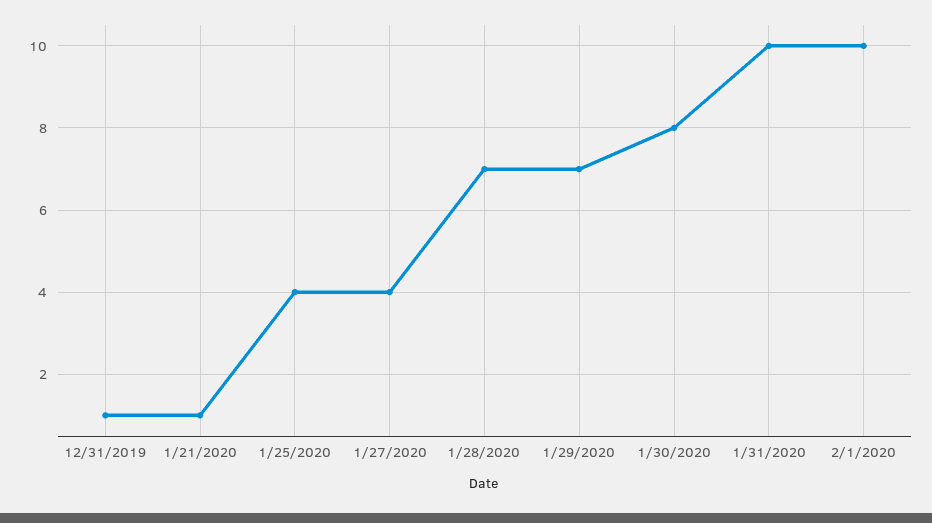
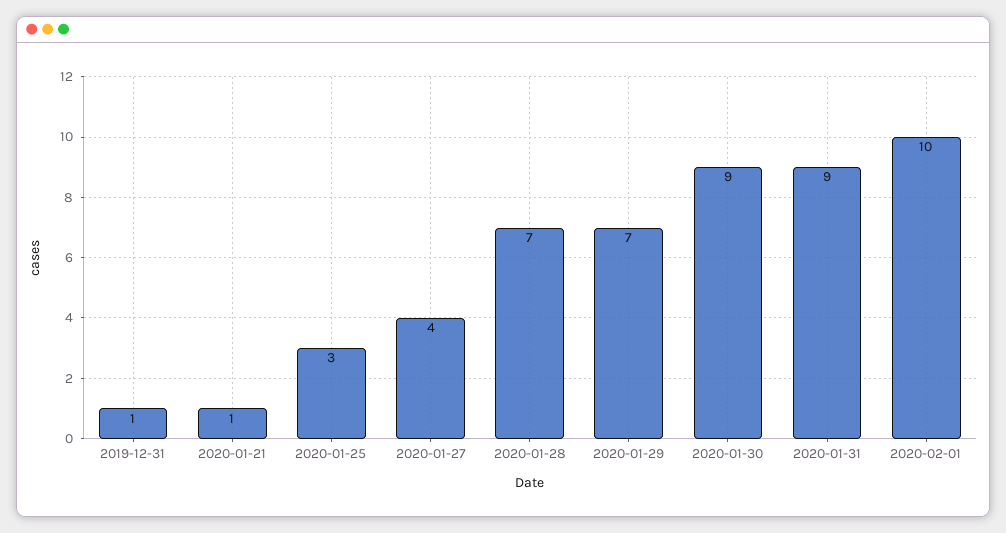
1/25/2020: 4 -> 3
1/30/2020: 8 -> 9
1/31/2020: 10 -> 9

